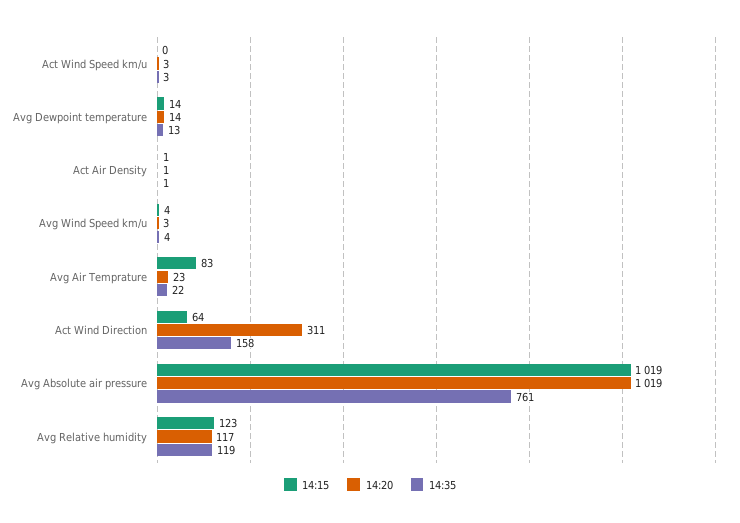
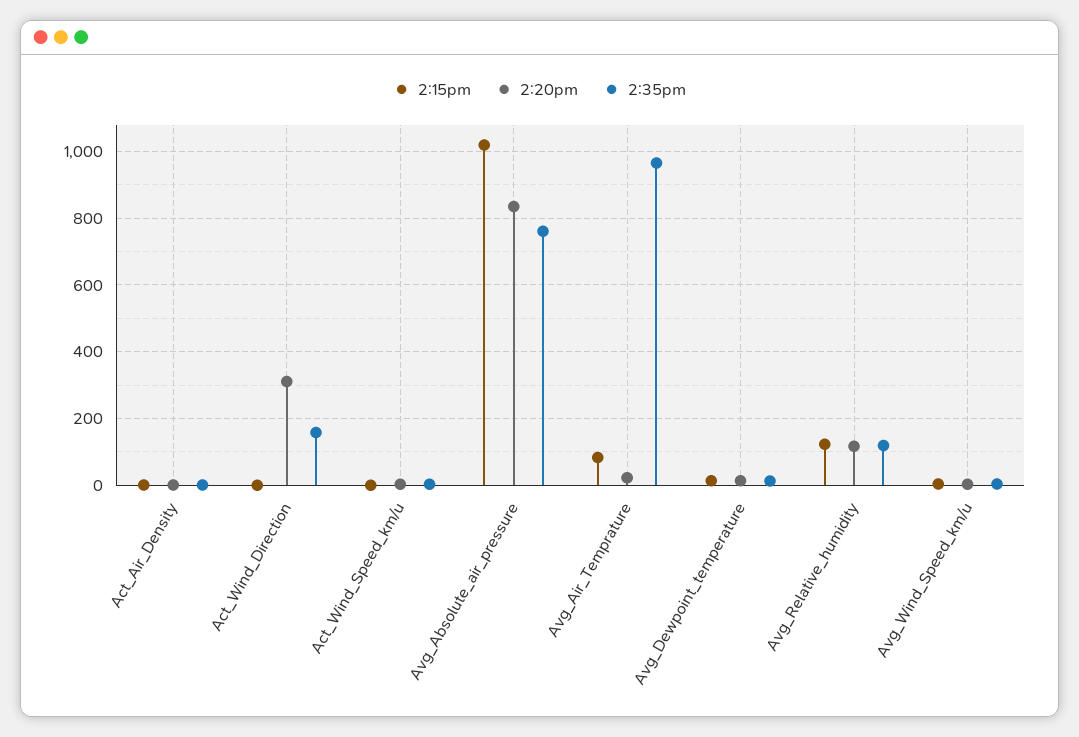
14:35, Avg Air Temprature: 22 -> 960
14:15, Act Wind Direction: 64 -> 0
14:20, Avg Absolute air pressure: 1019 -> 840

